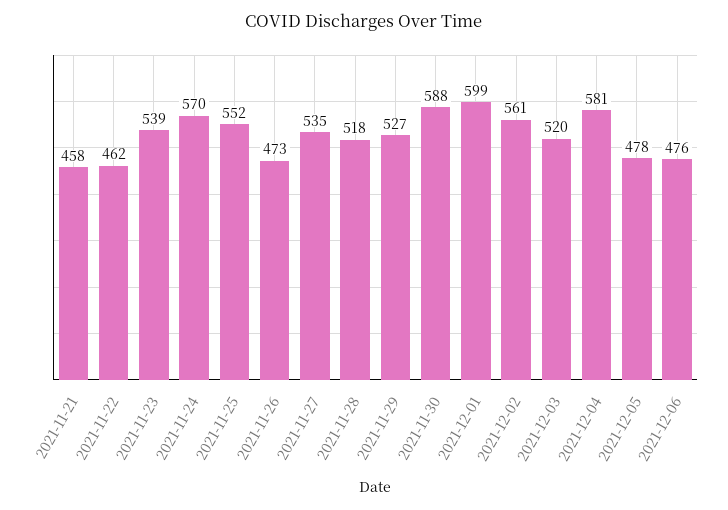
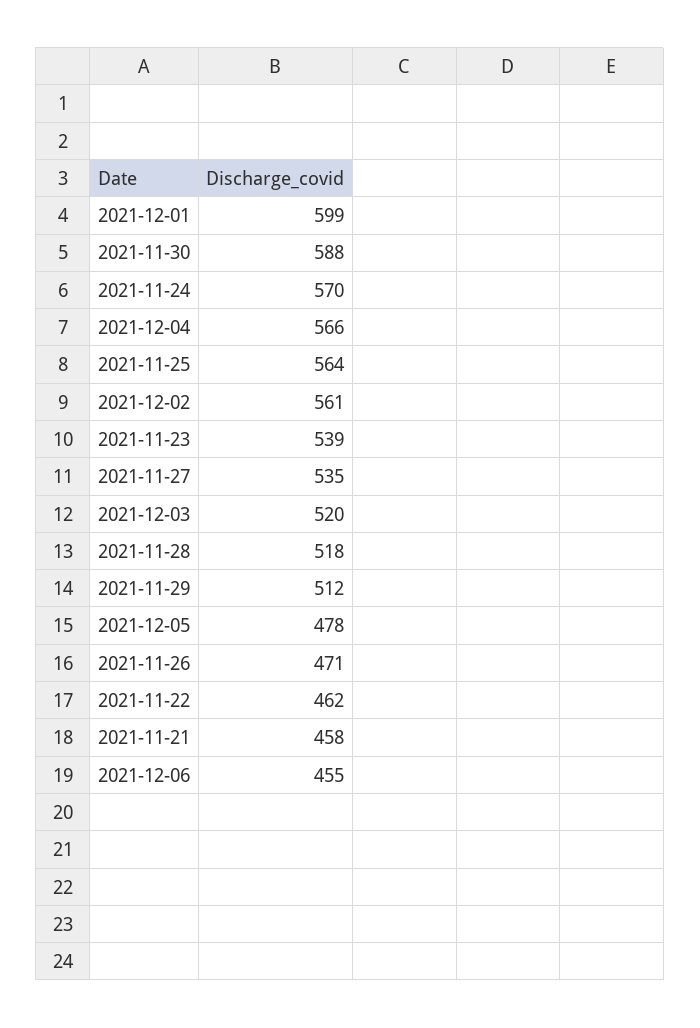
2021-11-25: 552 -> 564
2021-11-26: 473 -> 471
2021-11-29: 527 -> 512
2021-12-04: 581 -> 566
2021-12-06: 476 -> 455

